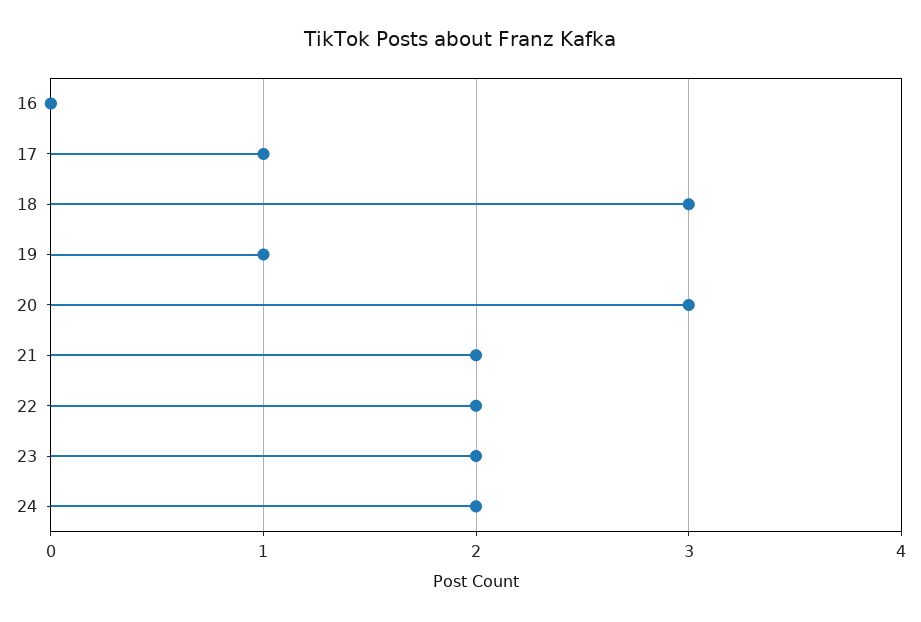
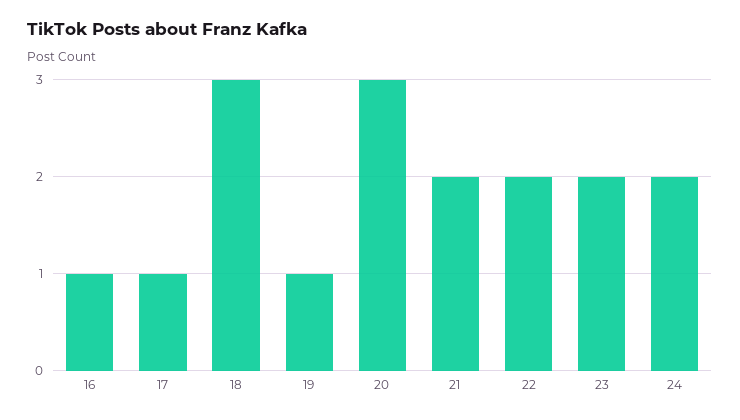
16: 0 -> 1

